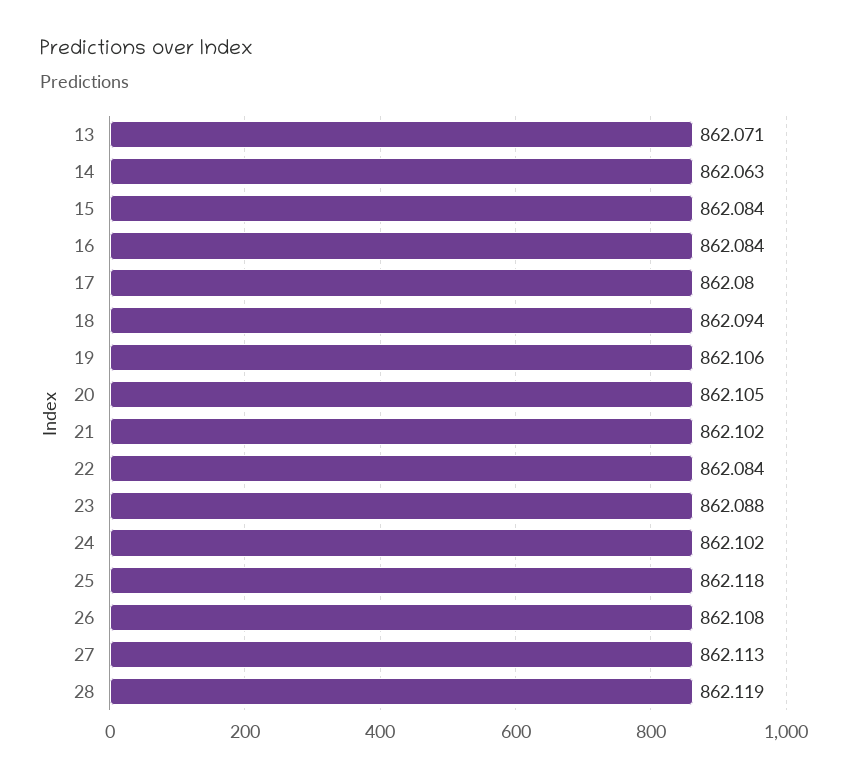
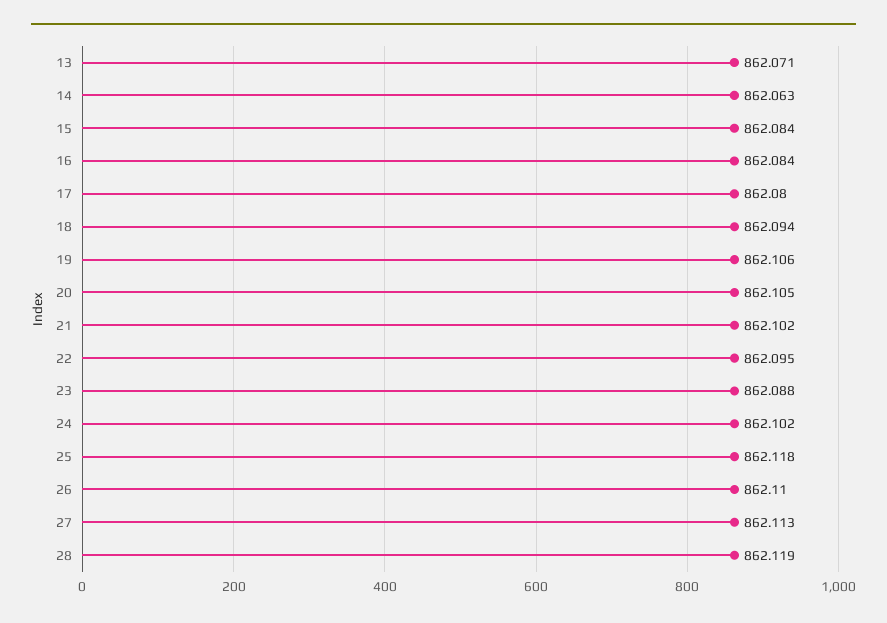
22: 862.084 -> 862.095
26: 862.108 -> 862.11

